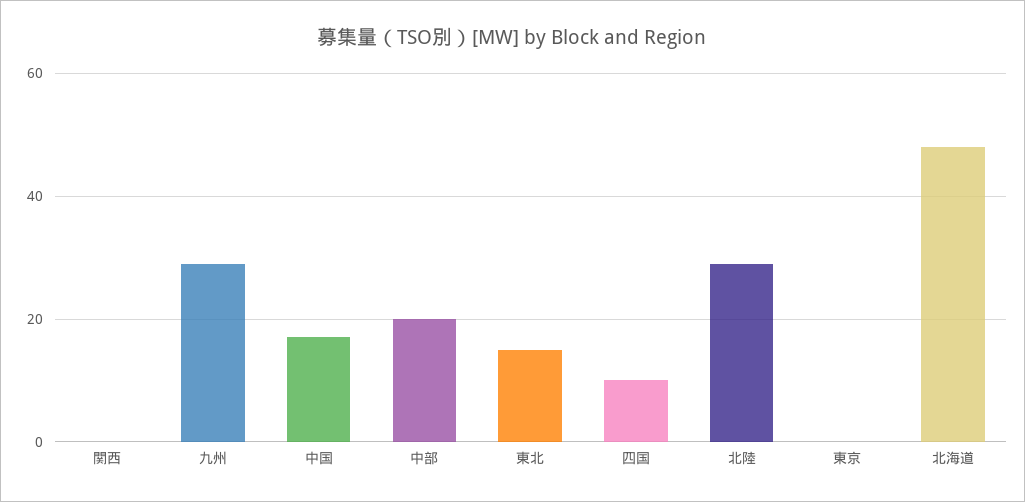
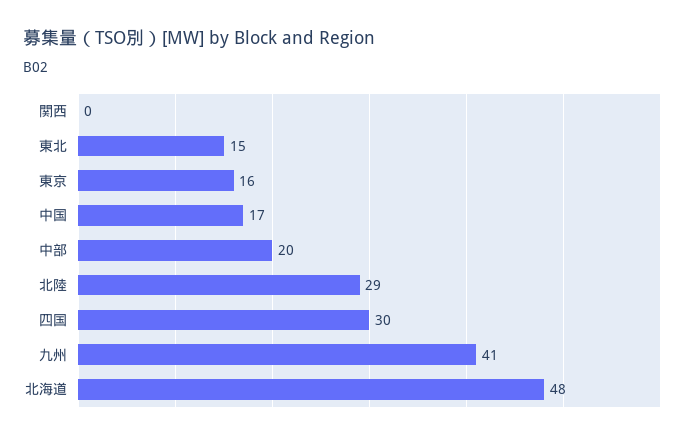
九州: 30 -> 41
四国: 10 -> 30
東京: 0 -> 16

